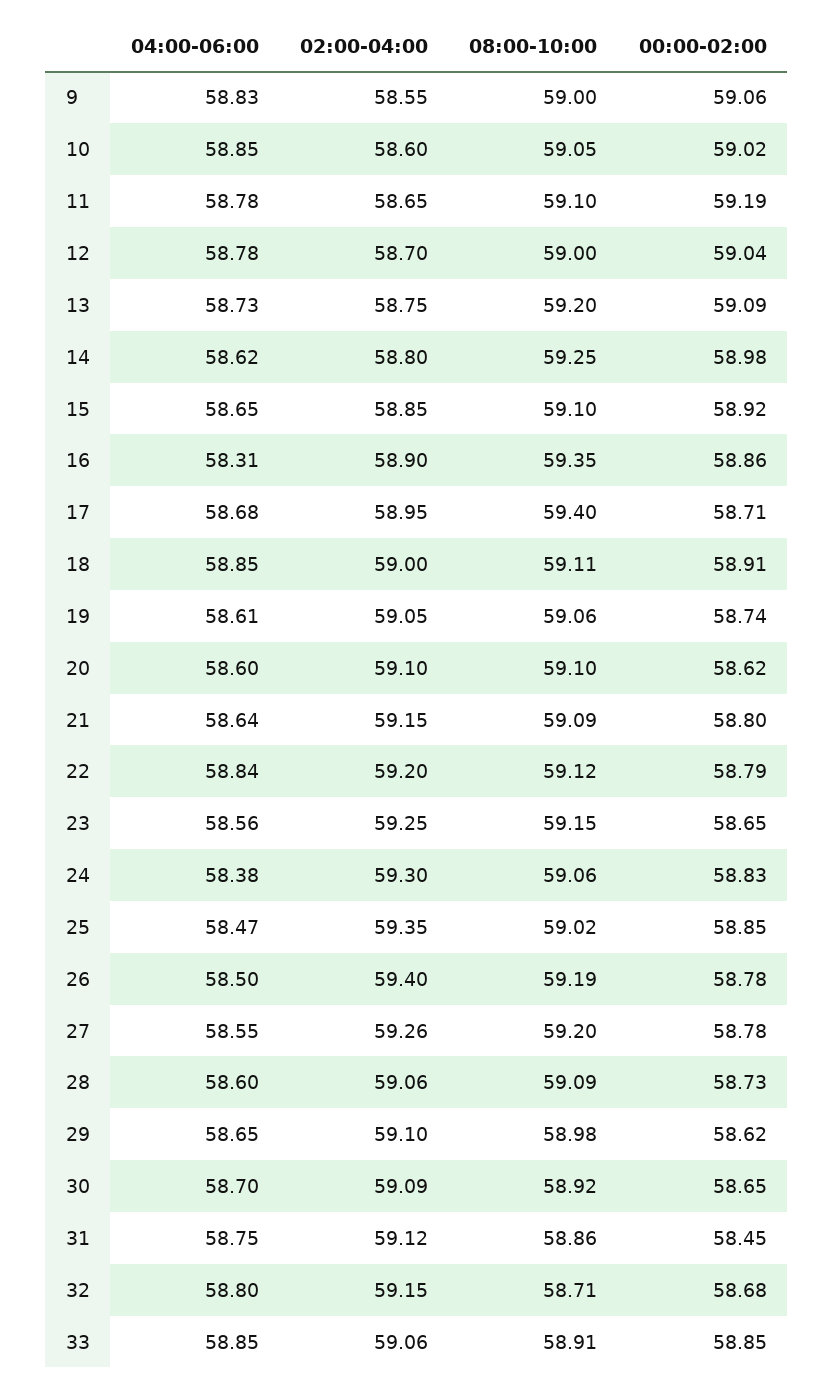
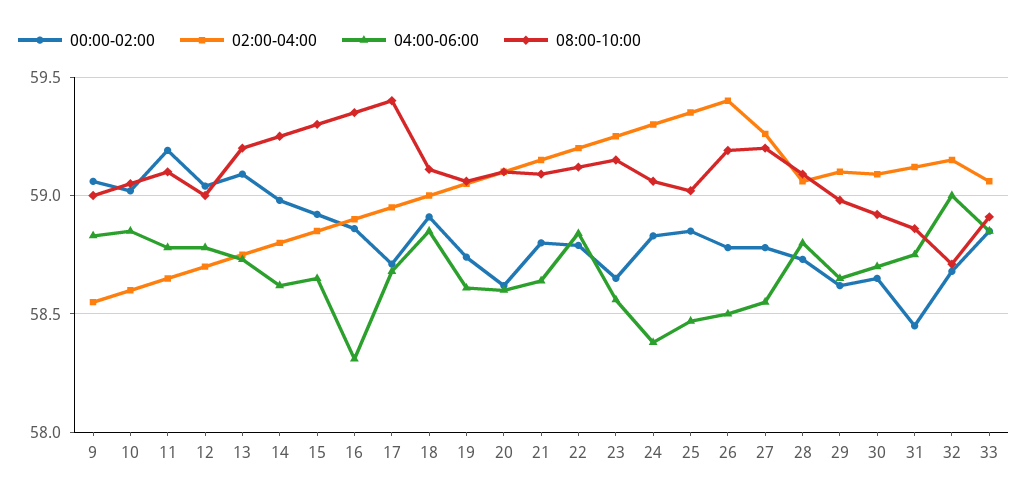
08:00-10:00, 15: 59.1 -> 59.3
04:00-06:00, 28: 58.6 -> 58.8
04:00-06:00, 32: 58.8 -> 59

